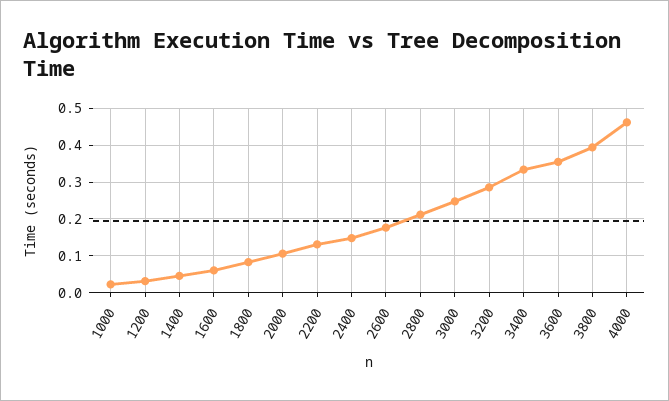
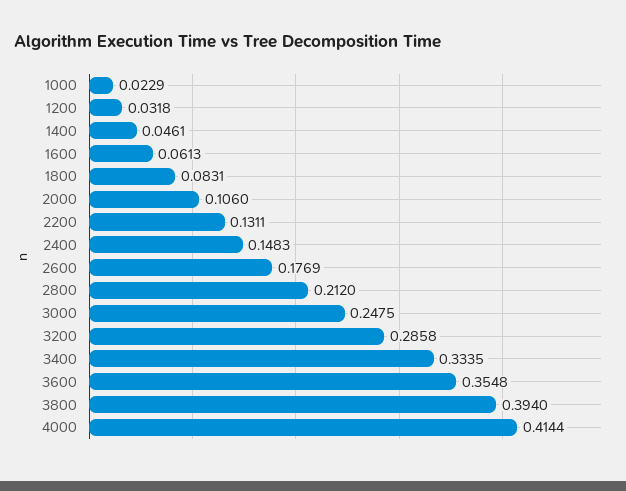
4000: 0.46 -> 0.4144

